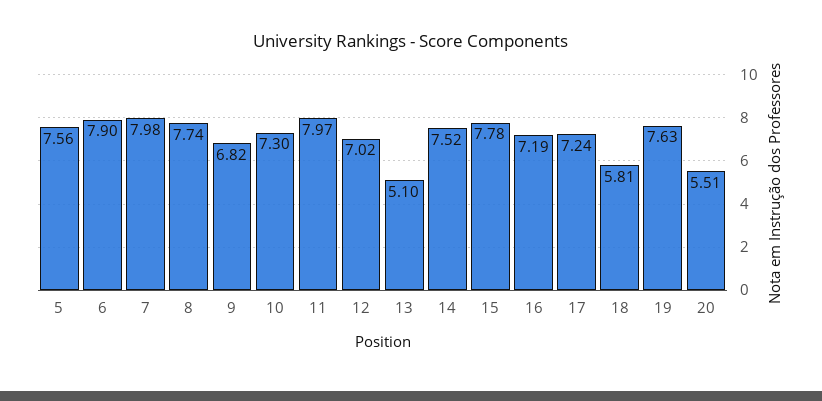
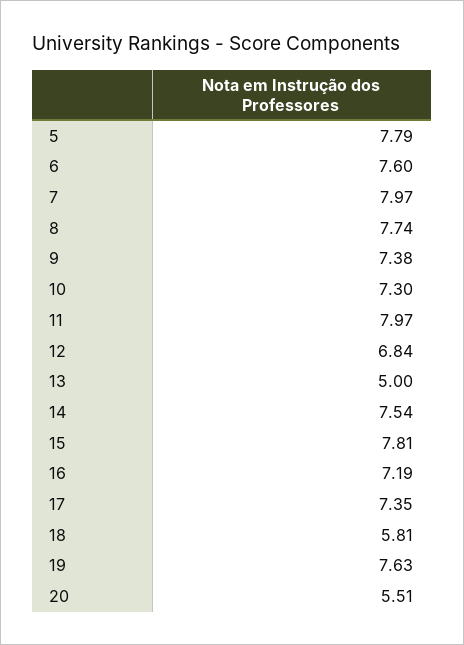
5: 7.56 -> 7.79
6: 7.9 -> 7.6
7: 7.98 -> 7.97
9: 6.82 -> 7.38
12: 7.02 -> 6.84
13: 5.1 -> 5
14: 7.52 -> 7.54
15: 7.78 -> 7.81
17: 7.24 -> 7.35

